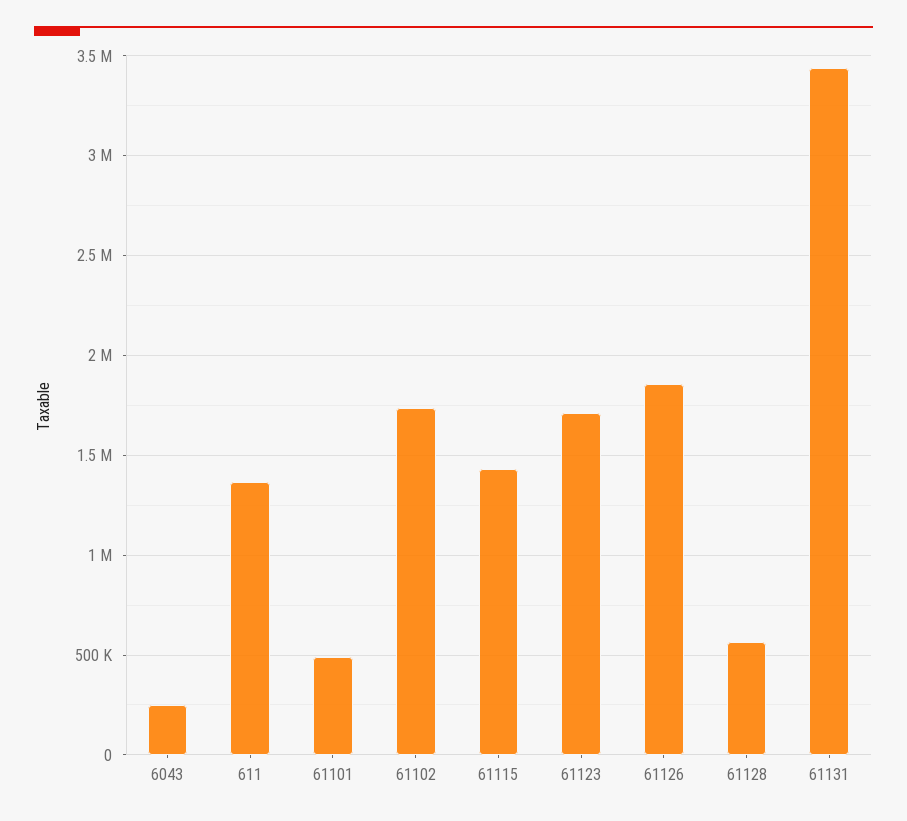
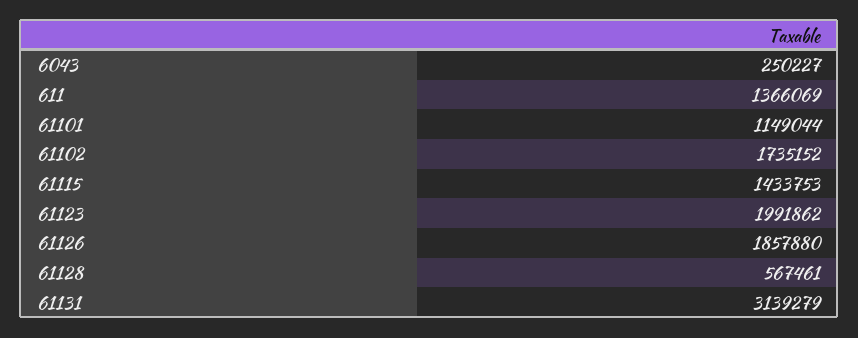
61101: 500000 -> 1149044
61123: 1700000 -> 1991862
61131: 3450000 -> 3139279

